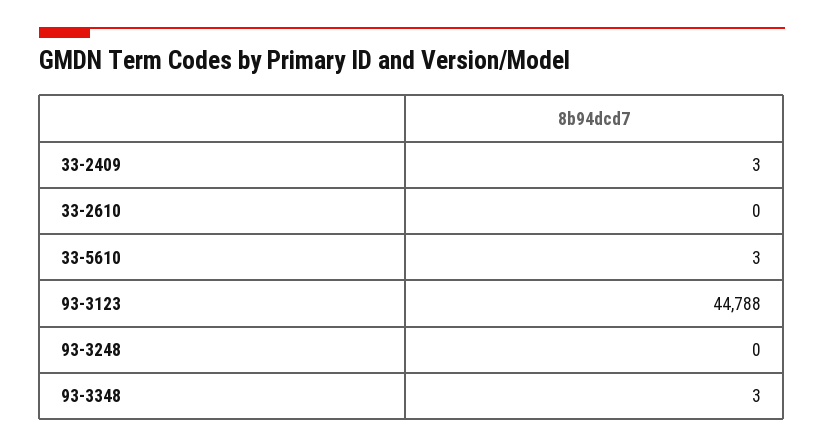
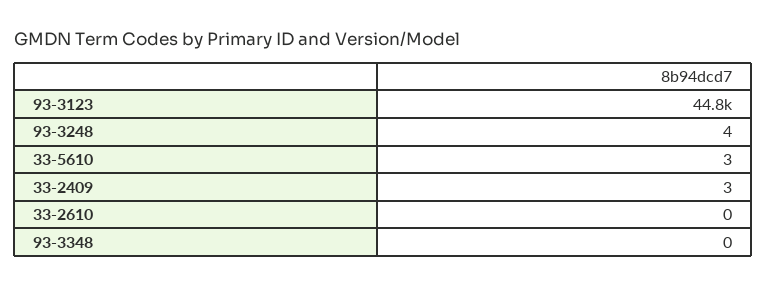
93-3248: 0 -> 4
93-3348: 3 -> 0

